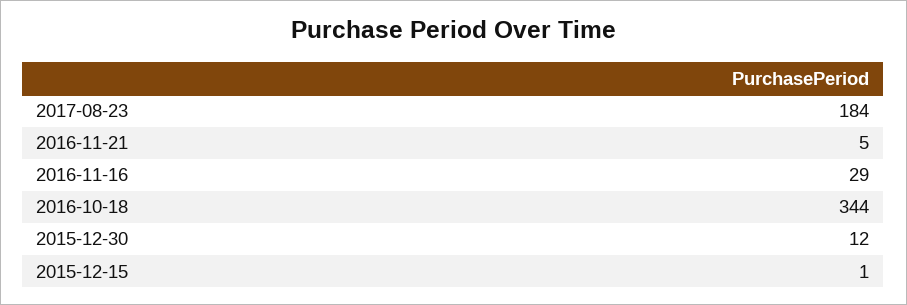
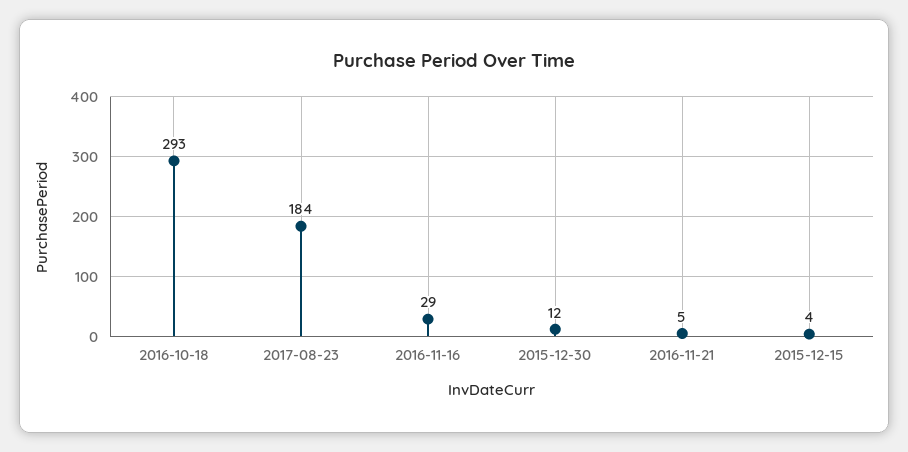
2016-10-18: 344 -> 293
2015-12-15: 1 -> 4

